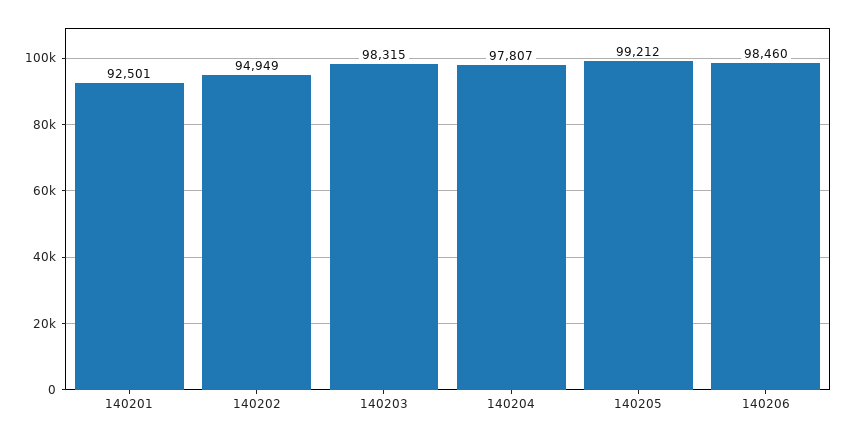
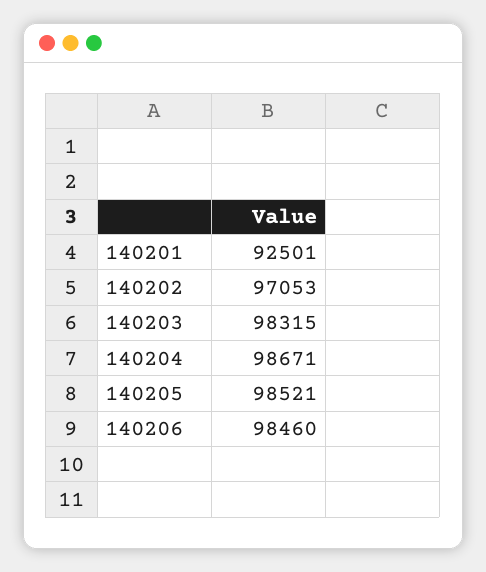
140202: 94949 -> 97053
140204: 97807 -> 98671
140205: 99212 -> 98521

